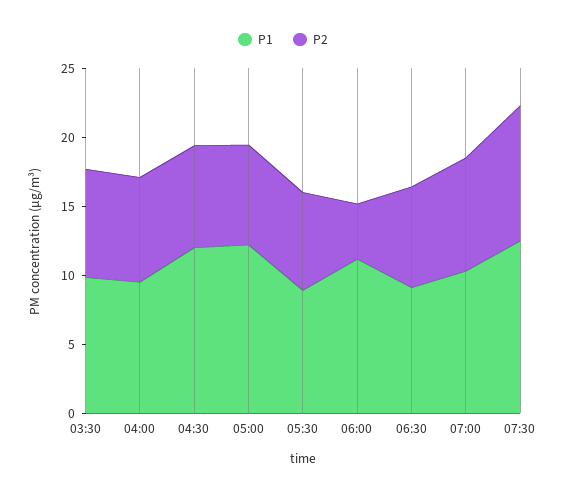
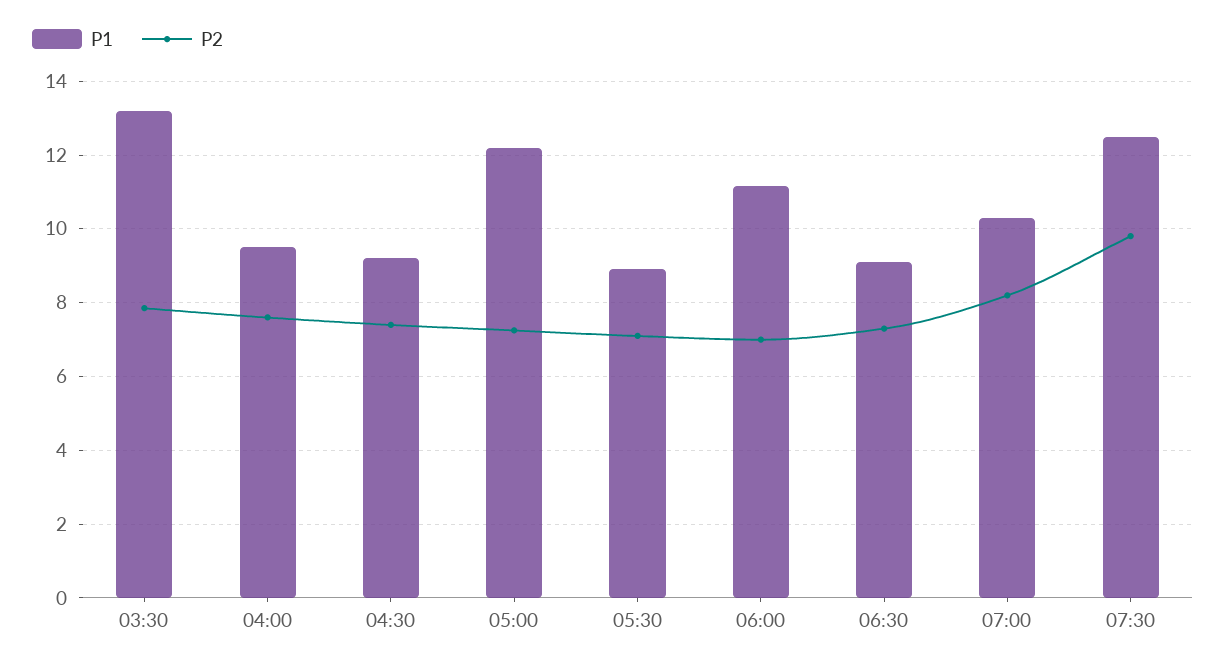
P1, 03:30: 10 -> 13.2
P1, 04:30: 12 -> 9.2
P2, 06:00: 4 -> 7

